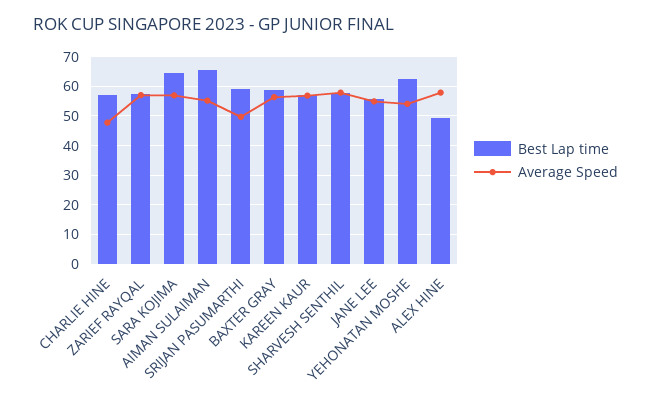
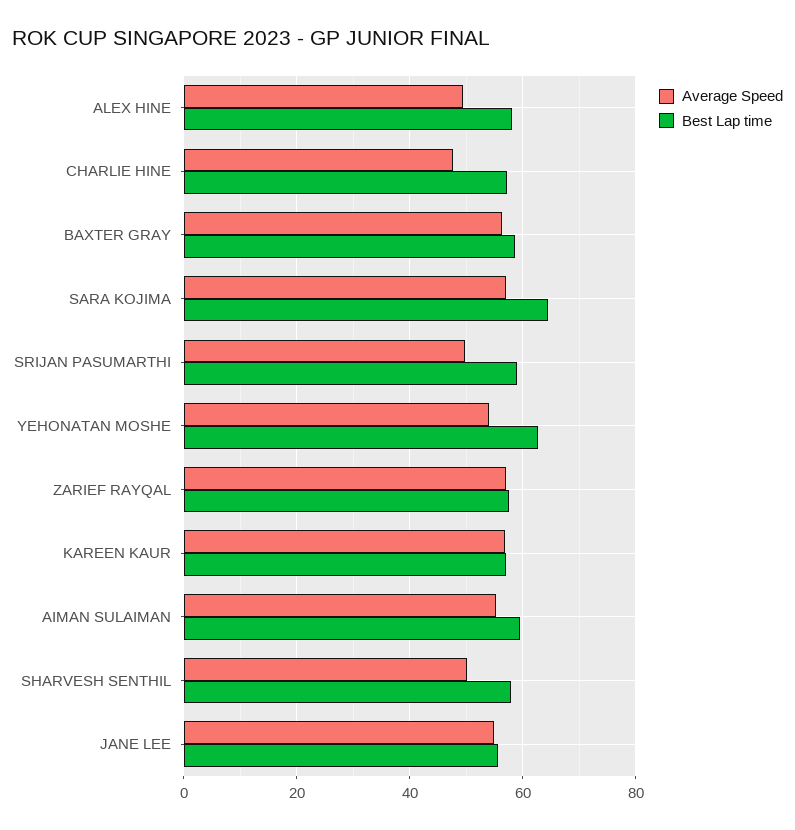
Best Lap time, AIMAN SULAIMAN: 65 -> 60
Average Speed, SHARVESH SENTHIL: 57.5 -> 50
Best Lap time, ALEX HINE: 50 -> 58
Average Speed, ALEX HINE: 57.5 -> 50

